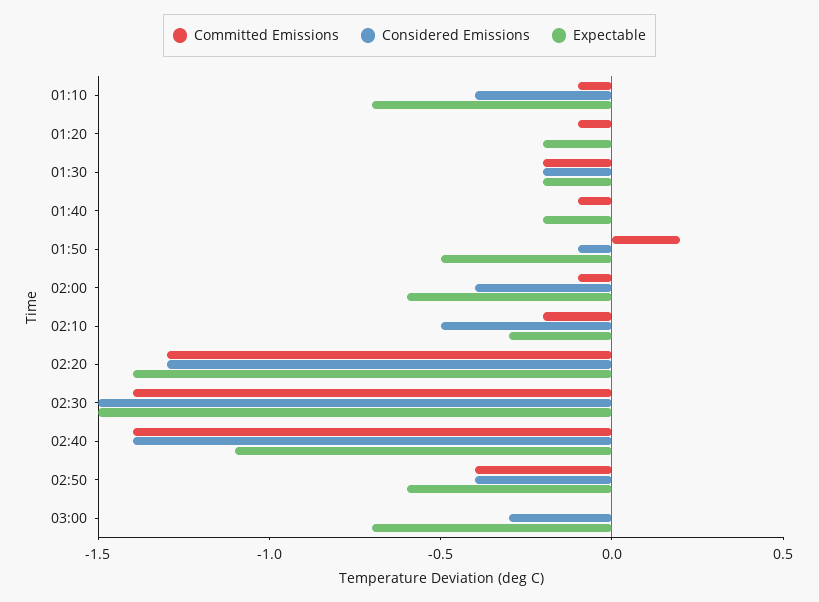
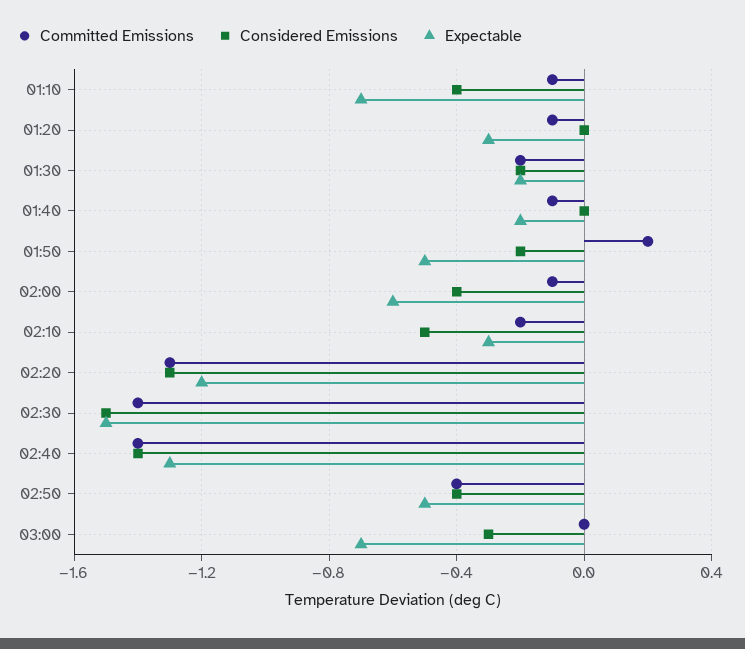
Expectable, 01:20: -0.2 -> -0.3
Considered Emissions, 01:50: -0.1 -> -0.2
Expectable, 02:20: -1.4 -> -1.2
Expectable, 02:40: -1.1 -> -1.3
Expectable, 02:50: -0.6 -> -0.5

